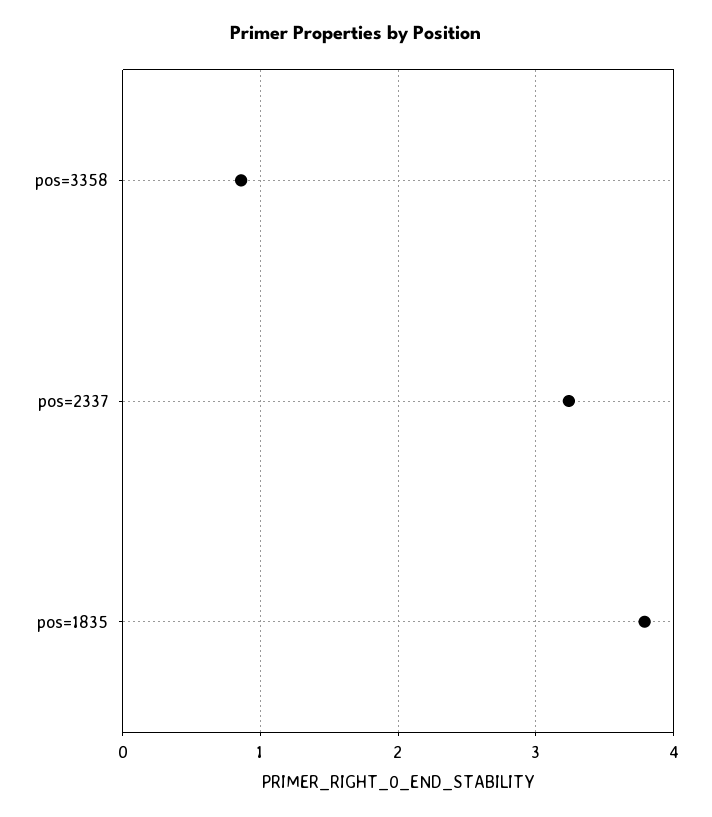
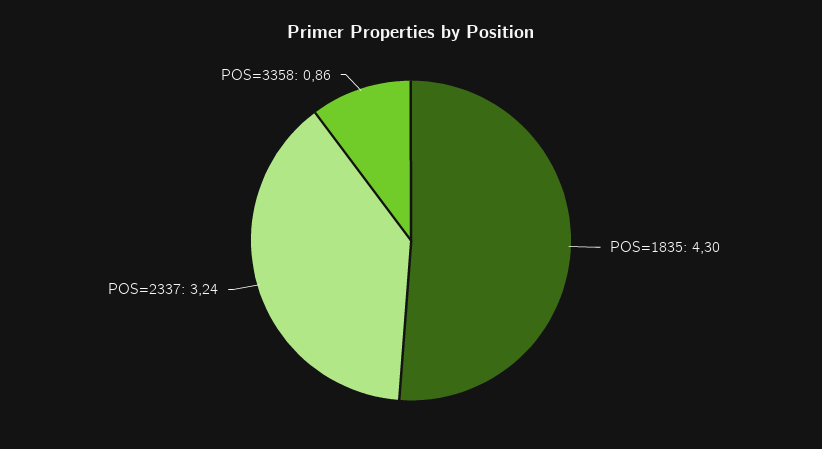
pos=1835: 3.8 -> 4.3

